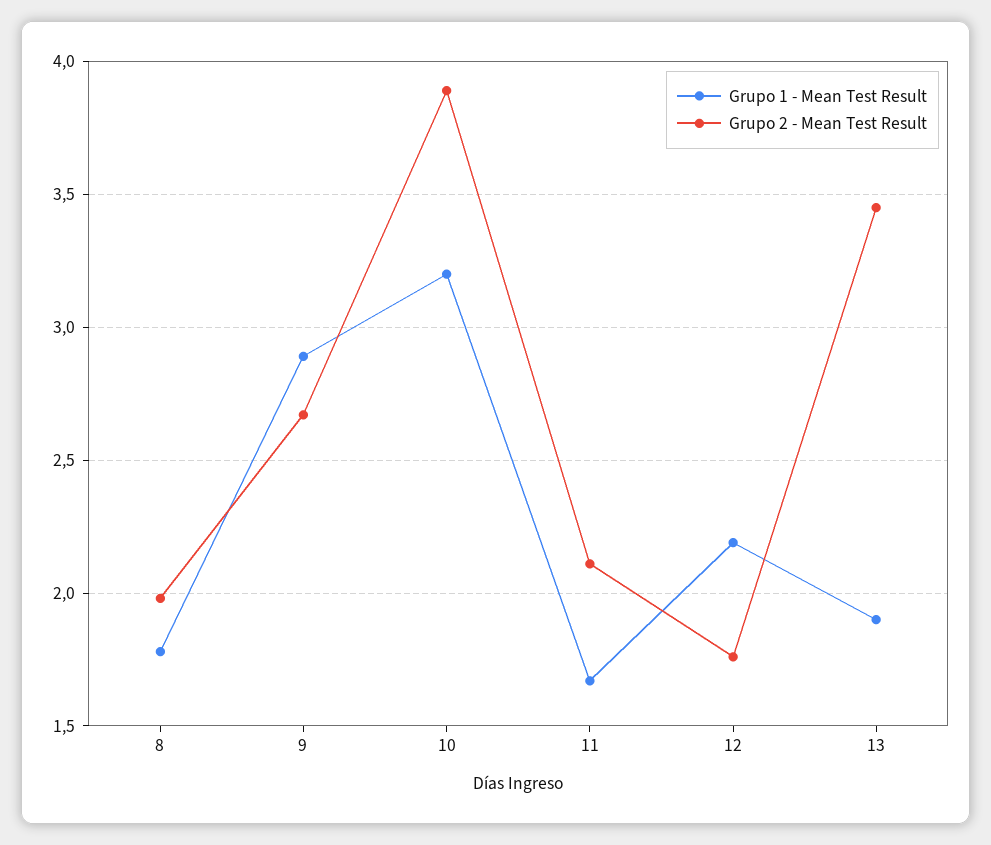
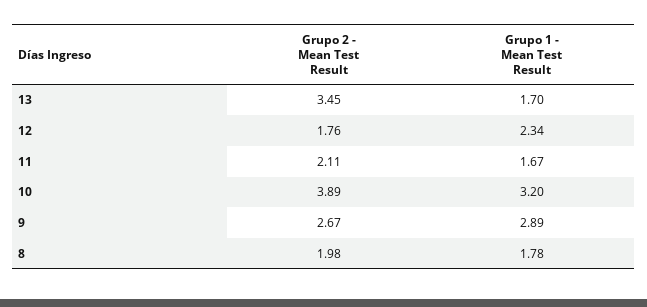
Grupo 1 - Mean Test Result, 12: 2.2 -> 2.34
Grupo 1 - Mean Test Result, 13: 1.9 -> 1.7

